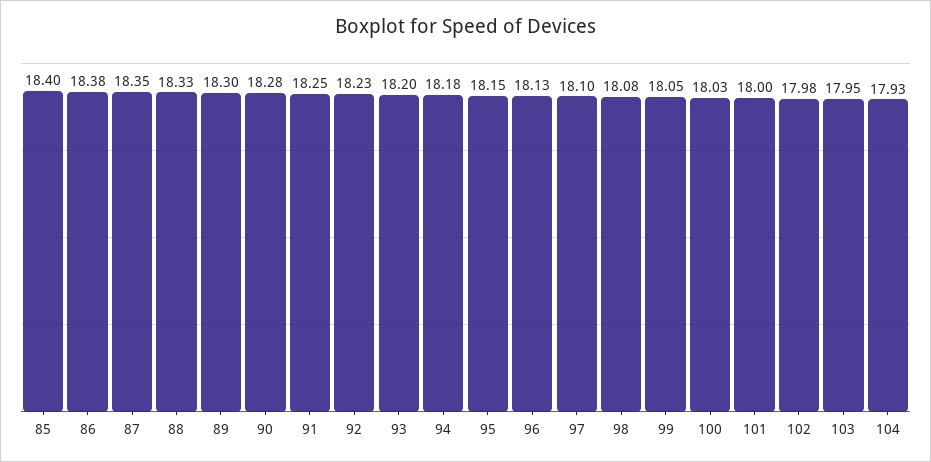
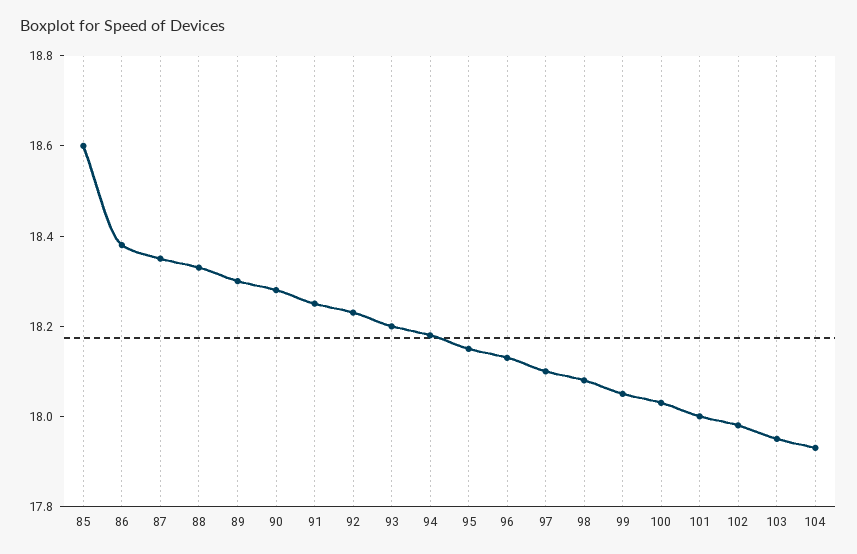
85: 18.4 -> 18.6

